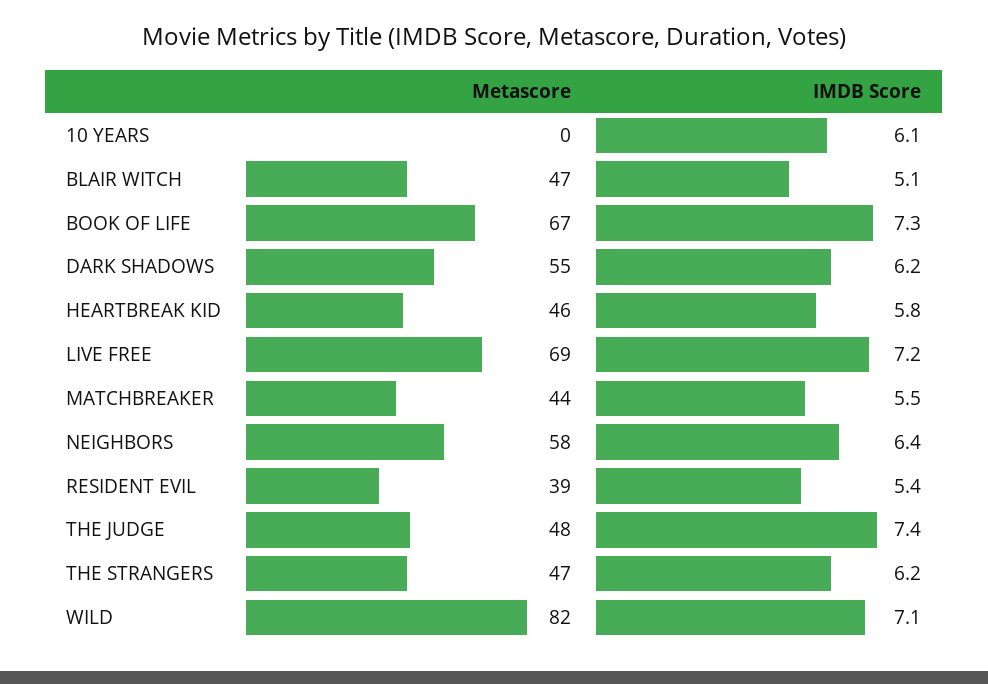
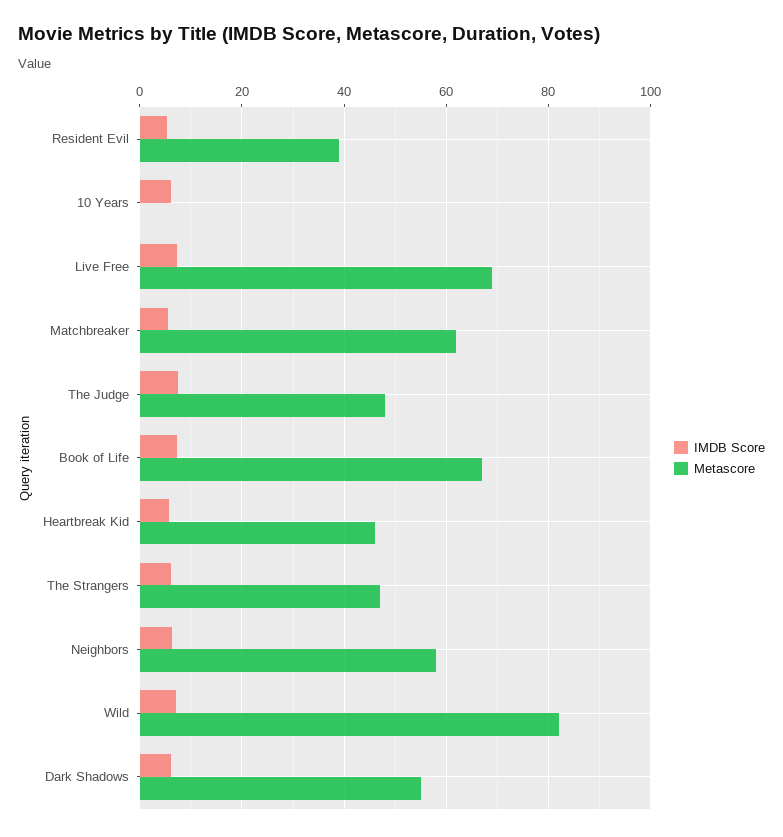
Metascore, BLAIR WITCH: 47 -> none
IMDB Score, BLAIR WITCH: 5.1 -> none
Metascore, MATCHBREAKER: 44 -> 62

